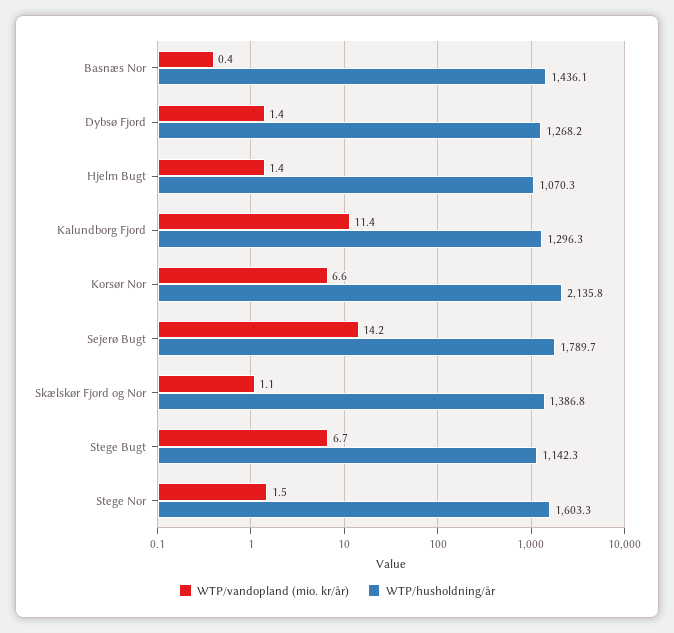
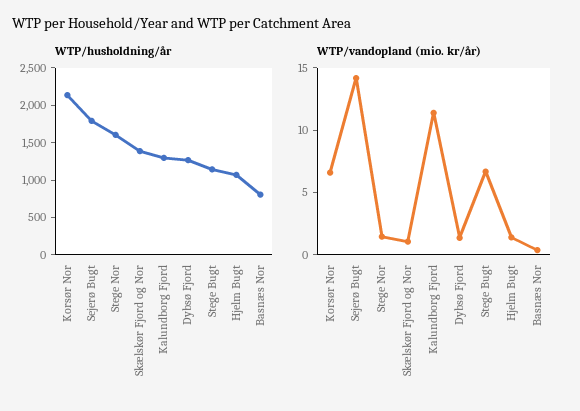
WTP/husholdning/år, Basnæs Nor: 1436.1 -> 750

